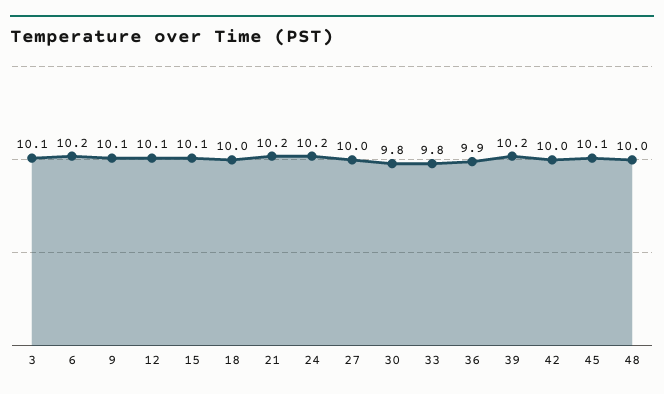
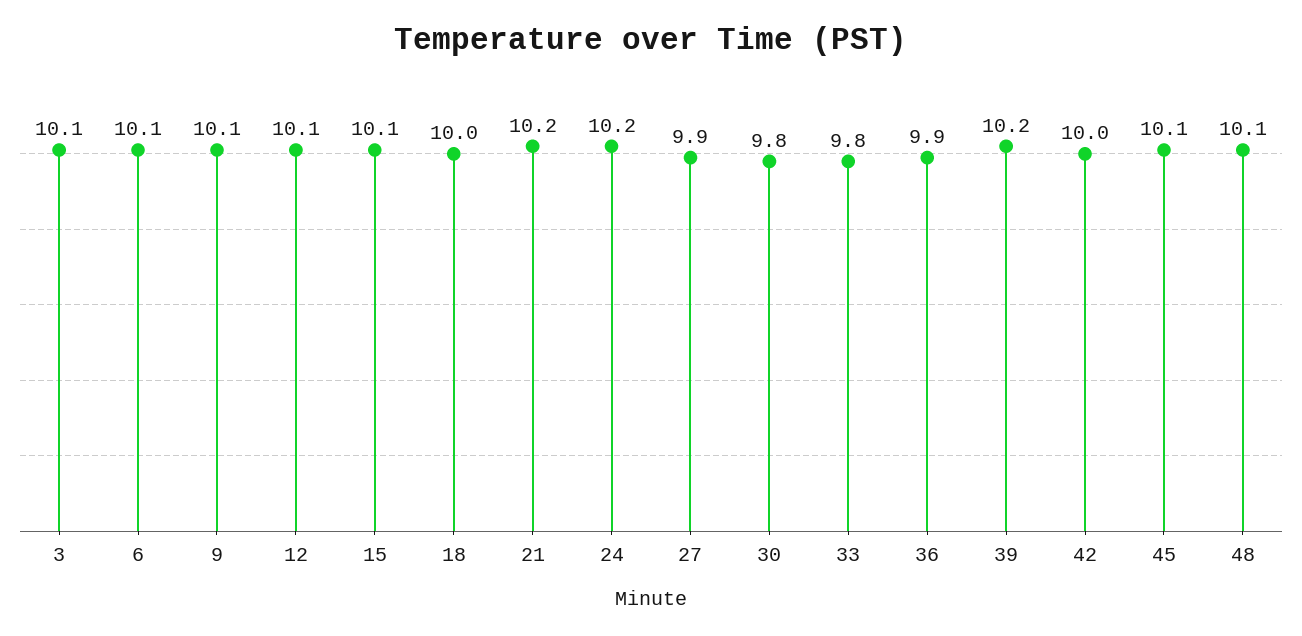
6: 10.2 -> 10.1
27: 10 -> 9.9
48: 10 -> 10.1

